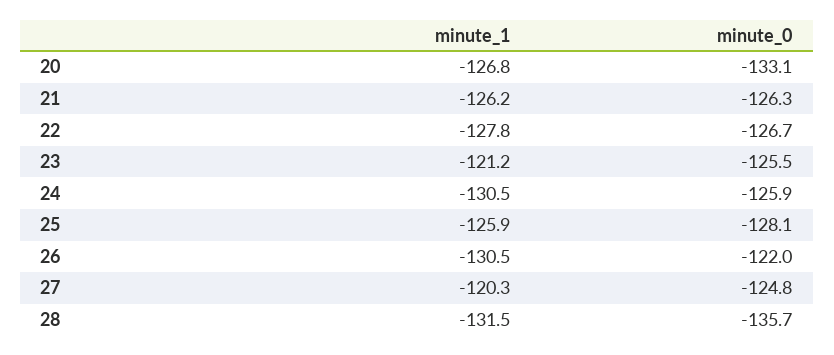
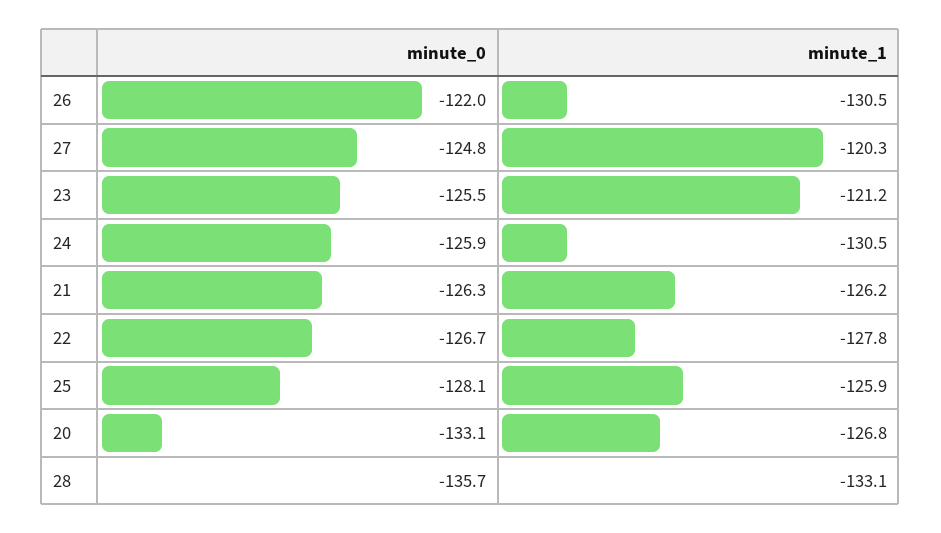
minute_1, 28: -131.5 -> -133.1

